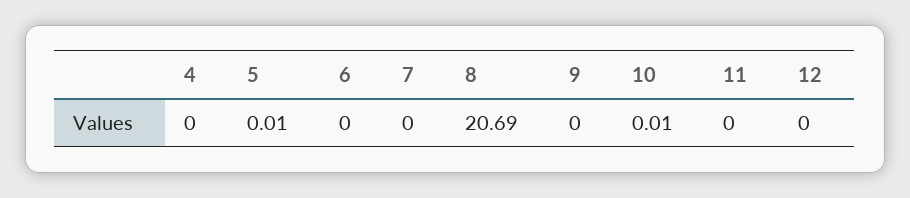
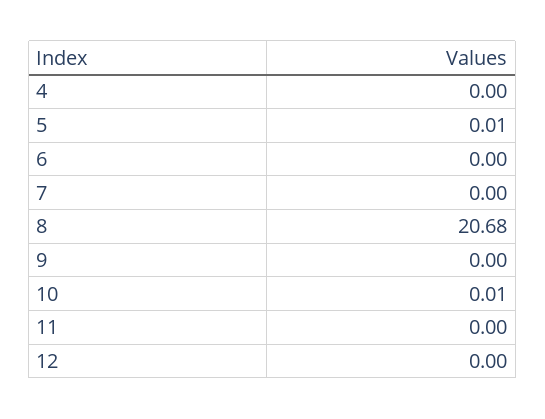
8: 20.69 -> 20.68

